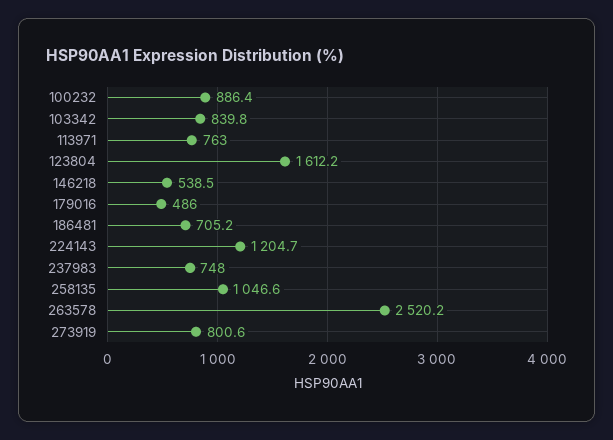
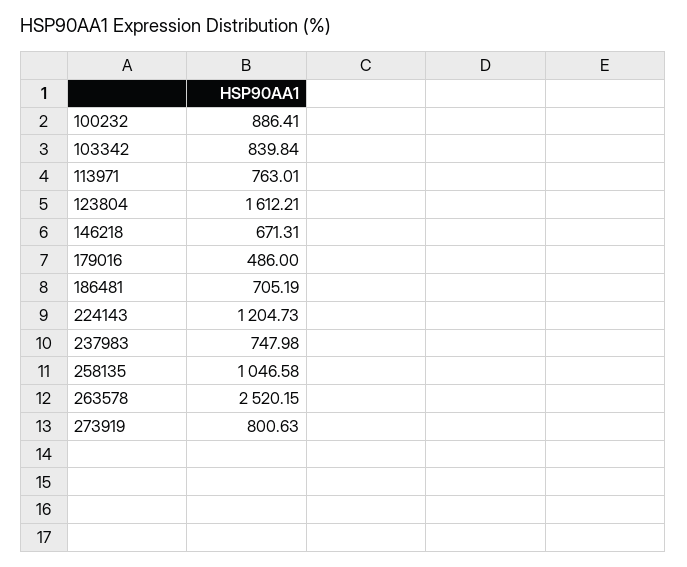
146218: 538.5 -> 671.31

